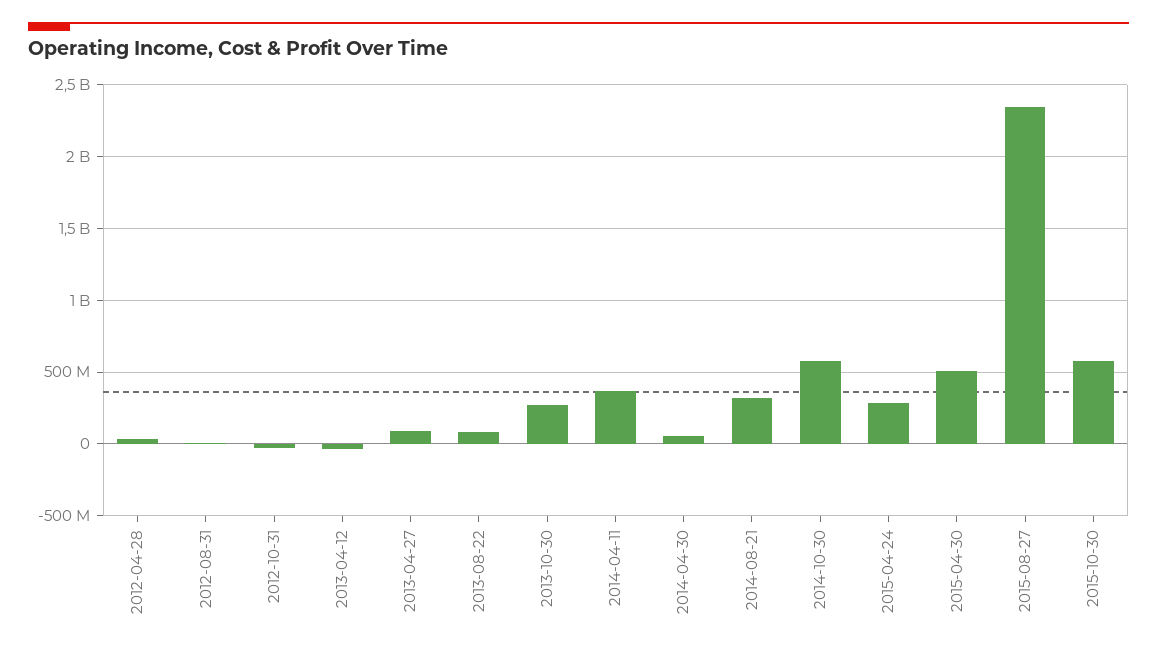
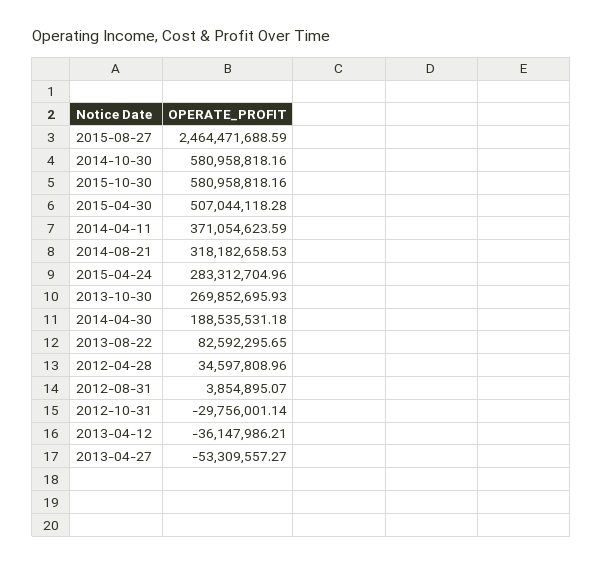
2013-04-27: 100000000 -> -53309557.27
2014-04-30: 50000000 -> 188535531.18
2015-08-27: 2350000000 -> 2464471688.59

